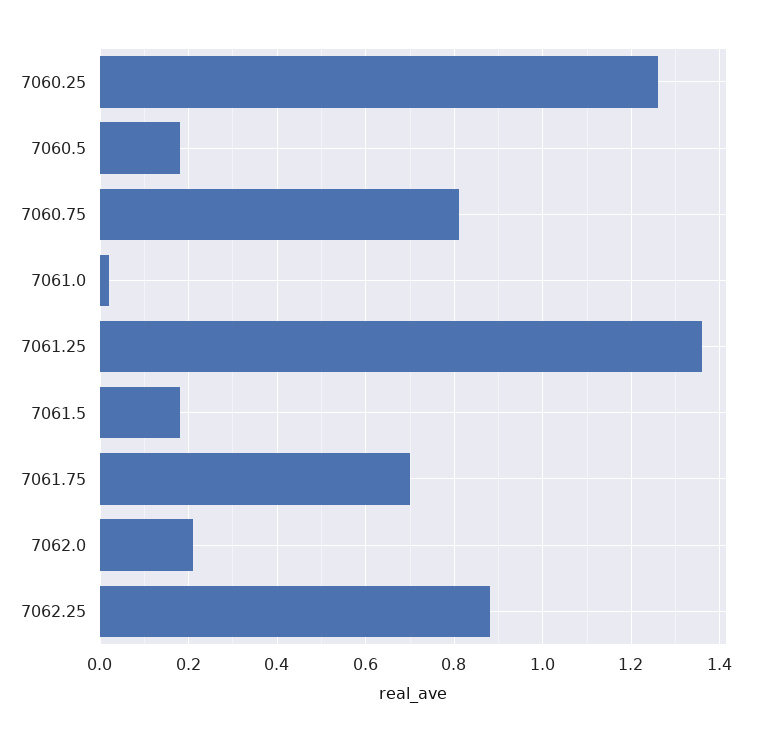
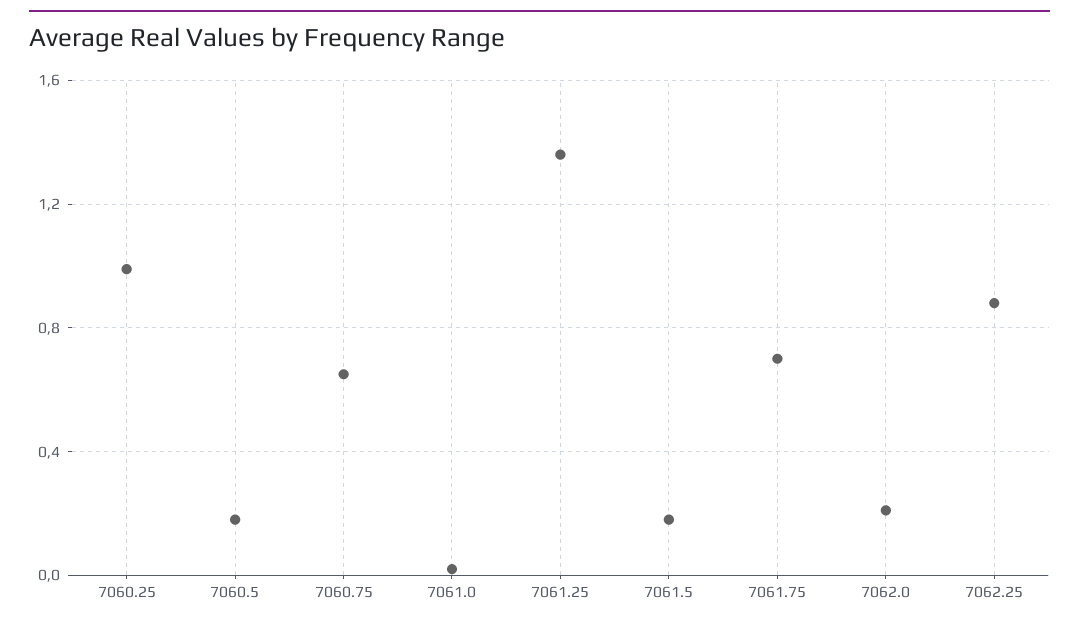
7060.25: 1.25 -> 1
7060.75: 0.8 -> 0.65

